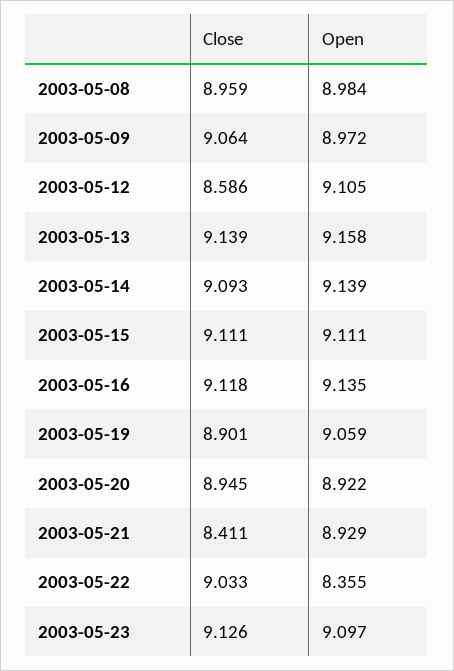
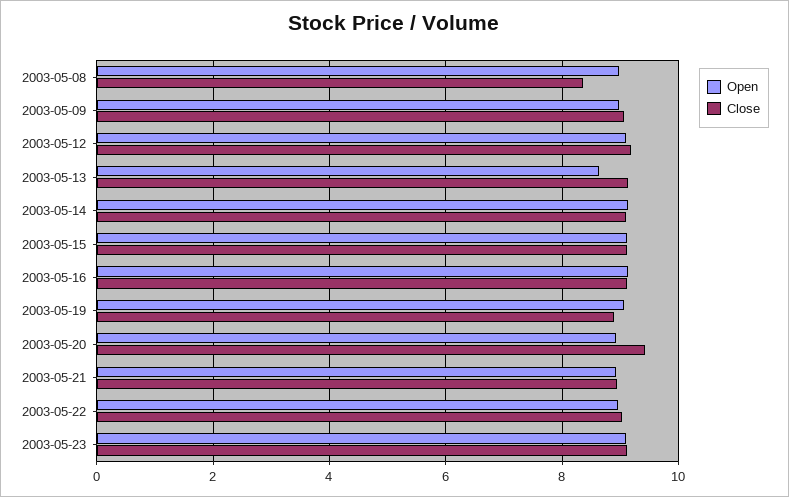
Close, 2003-05-08: 8.959 -> 8.4
Close, 2003-05-12: 8.586 -> 9.2
Open, 2003-05-13: 9.158 -> 8.6
Close, 2003-05-20: 8.945 -> 9.4
Close, 2003-05-21: 8.411 -> 9
Open, 2003-05-22: 8.355 -> 9

